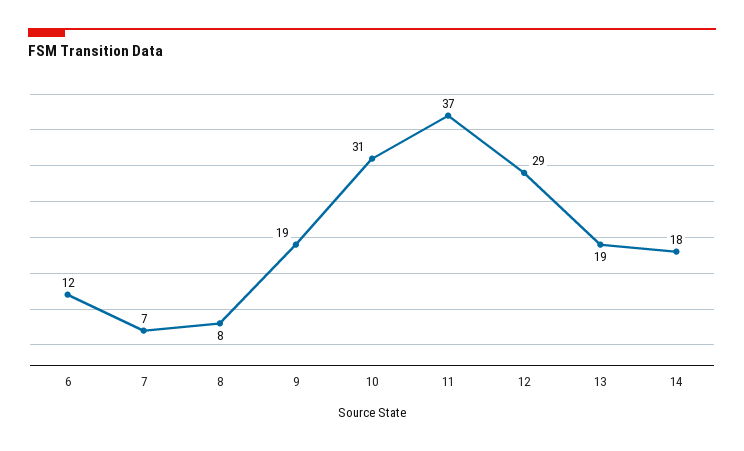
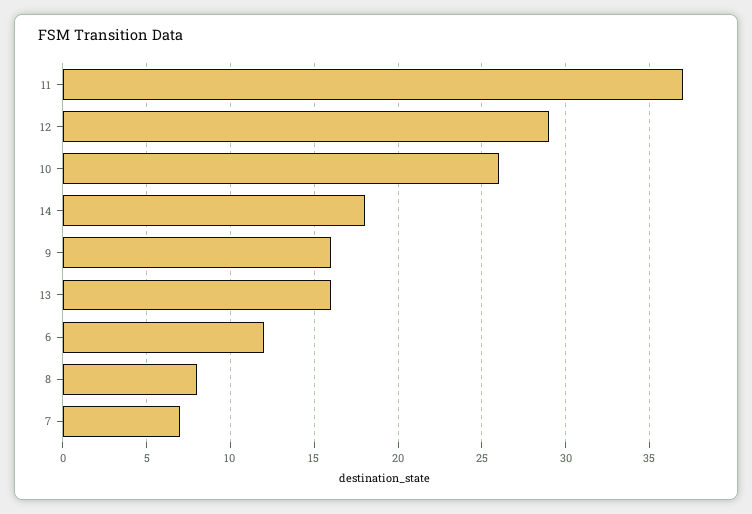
9: 19 -> 16
10: 31 -> 26
13: 19 -> 16

